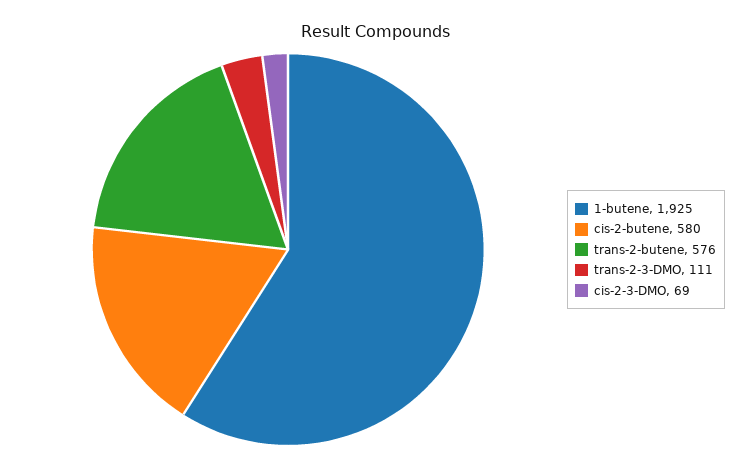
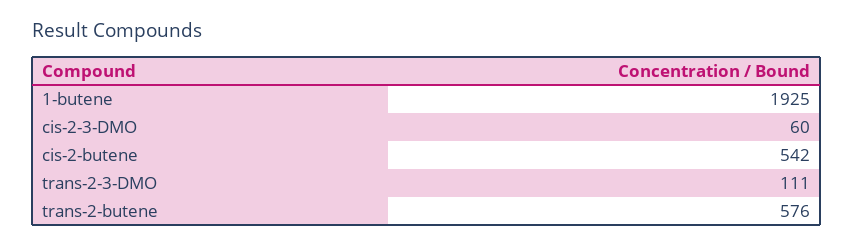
cis-2-butene: 580 -> 542
cis-2-3-DMO: 69 -> 60

